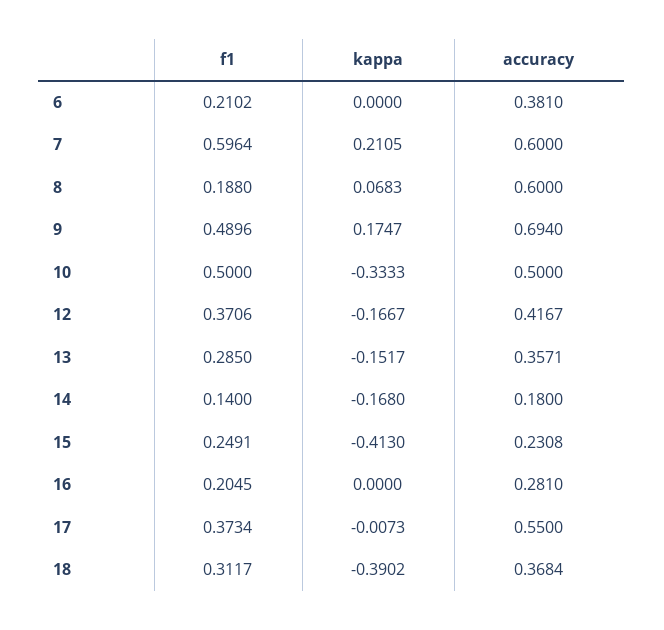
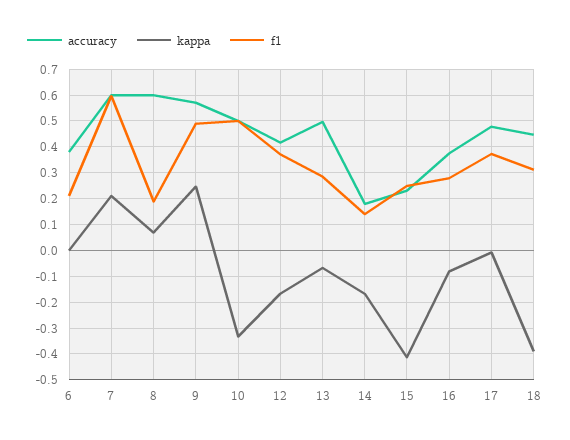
kappa, 9: 0.1747 -> 0.25
accuracy, 9: 0.694 -> 0.575
kappa, 13: -0.1517 -> -0.075
accuracy, 13: 0.3571 -> 0.5
f1, 16: 0.2045 -> 0.275
kappa, 16: 0 -> -0.075
accuracy, 16: 0.281 -> 0.375
accuracy, 17: 0.55 -> 0.475
accuracy, 18: 0.3684 -> 0.45

